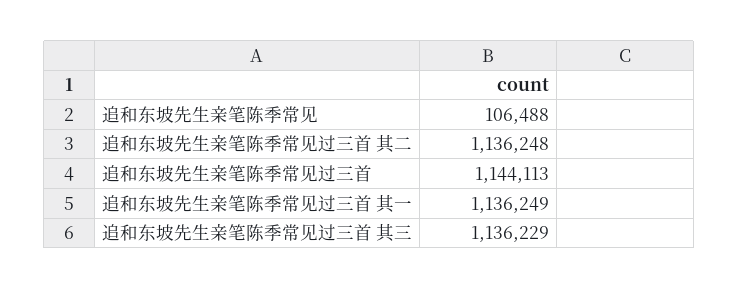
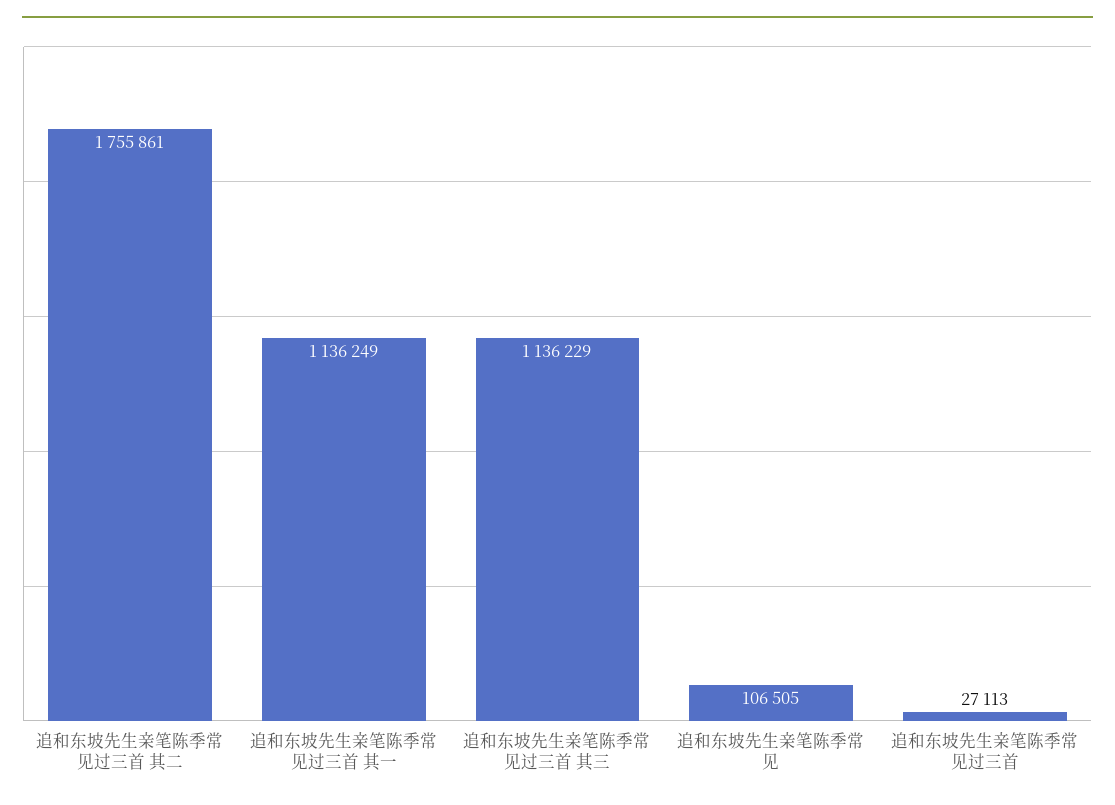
追和东坡先生亲笔陈季常见: 106488 -> 106505
追和东坡先生亲笔陈季常见过三首 其二: 1136248 -> 1755861
追和东坡先生亲笔陈季常见过三首: 1144113 -> 27113

